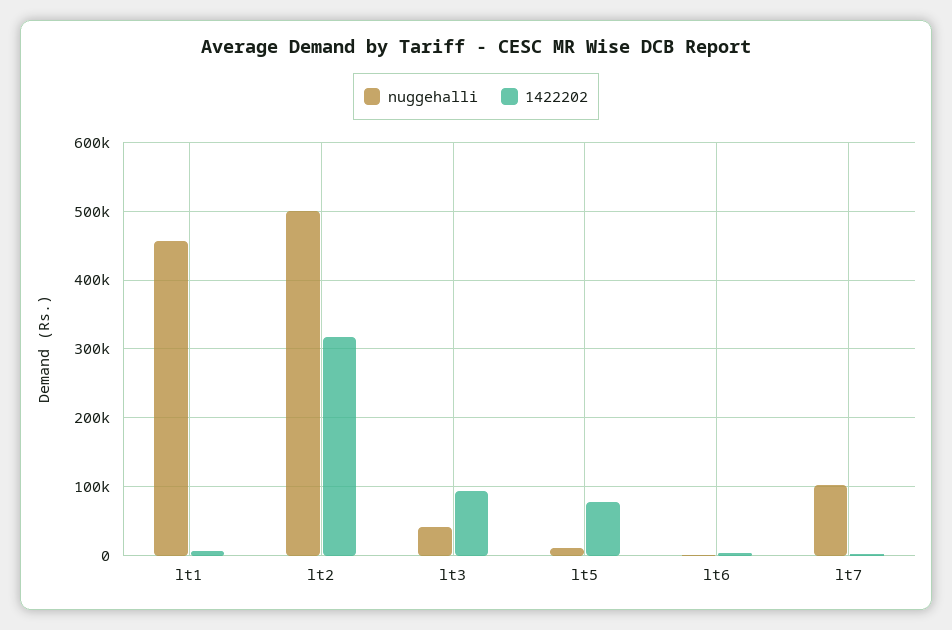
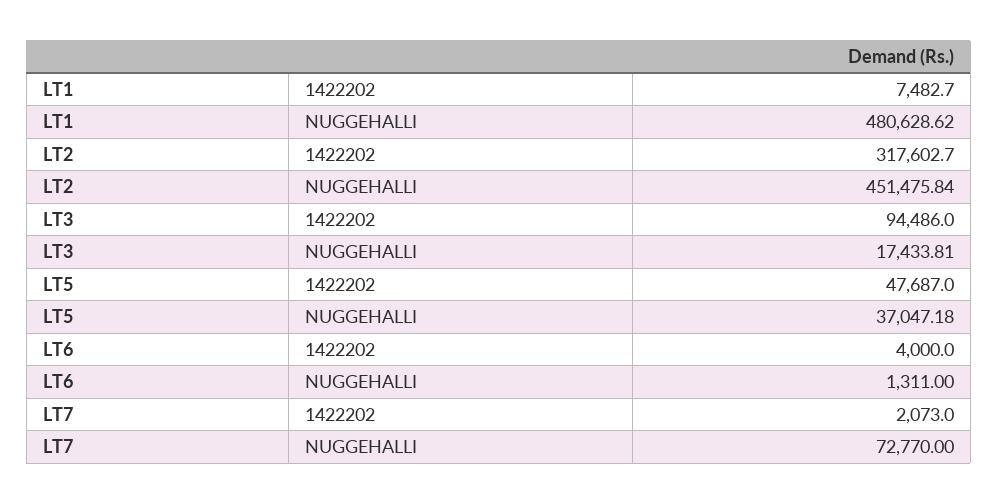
nuggehalli, lt1: 460000 -> 480628.62
nuggehalli, lt2: 500000 -> 451475.84
nuggehalli, lt3: 40000 -> 17433.81
nuggehalli, lt5: 10000 -> 37047.18
1422202, lt5: 80000 -> 47687
nuggehalli, lt7: 100000 -> 72770

